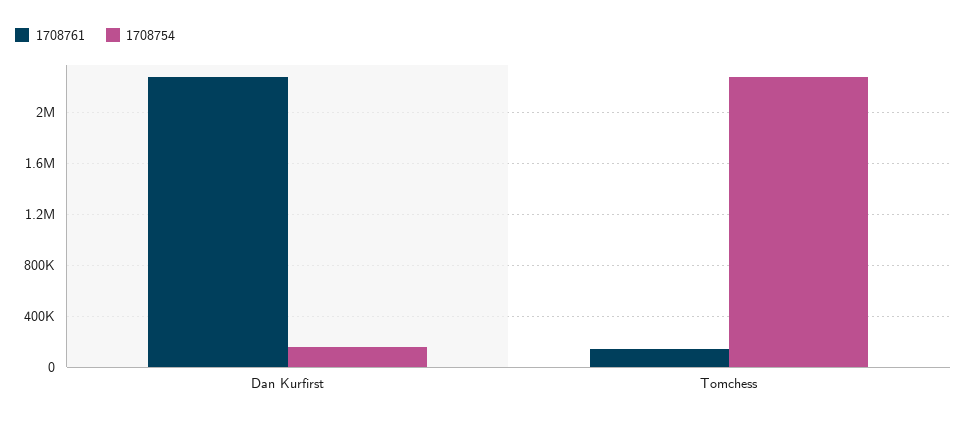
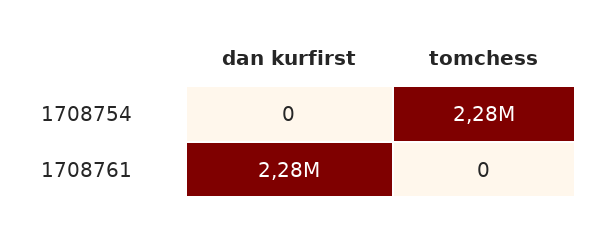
1708754, Dan Kurfirst: 150000 -> 0
1708761, Tomchess: 150000 -> 0

